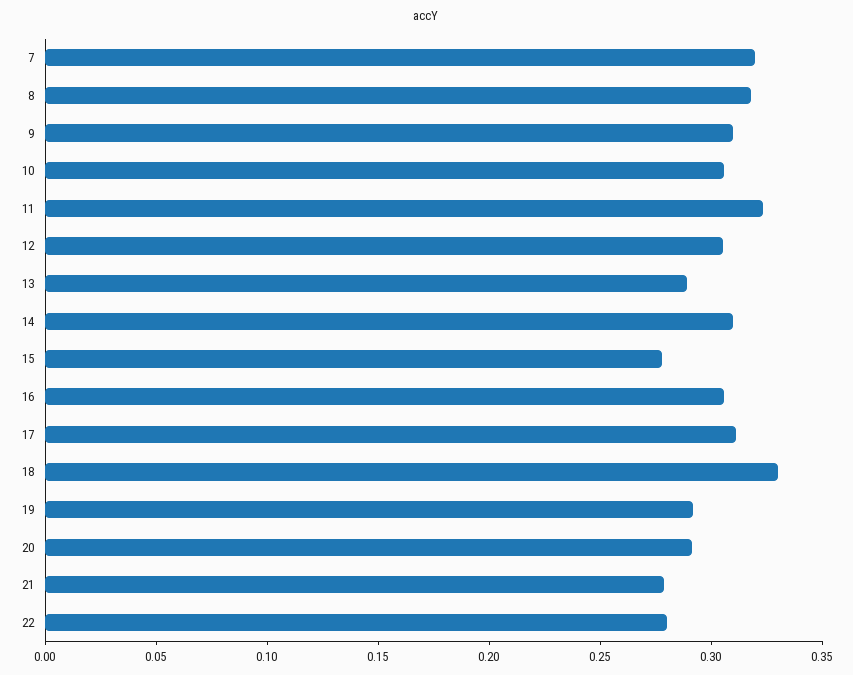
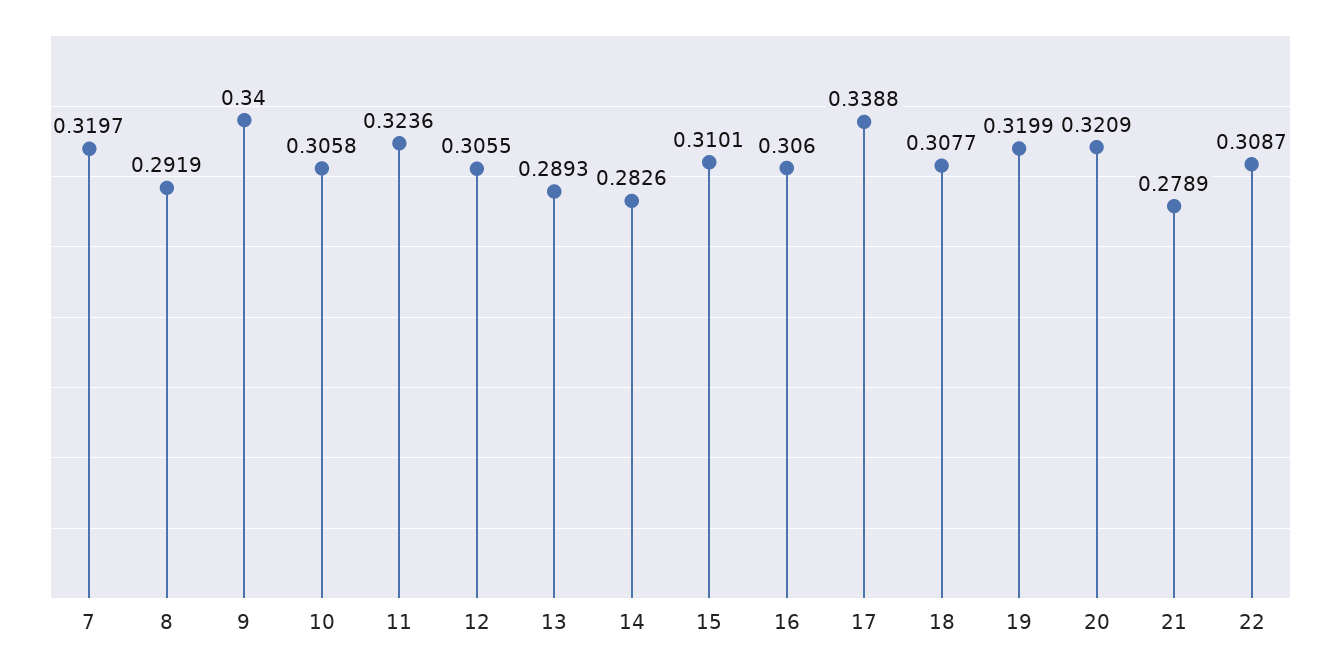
8: 0.32 -> 0.2919
9: 0.31 -> 0.34
14: 0.31 -> 0.2826
15: 0.28 -> 0.3101
17: 0.31 -> 0.3388
18: 0.33 -> 0.3077
19: 0.29 -> 0.3199
20: 0.29 -> 0.3209
22: 0.28 -> 0.3087

